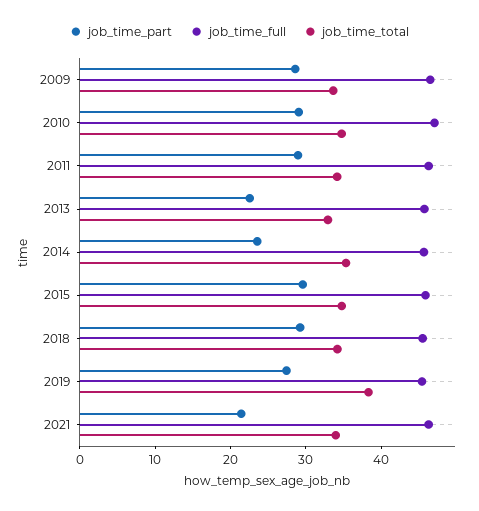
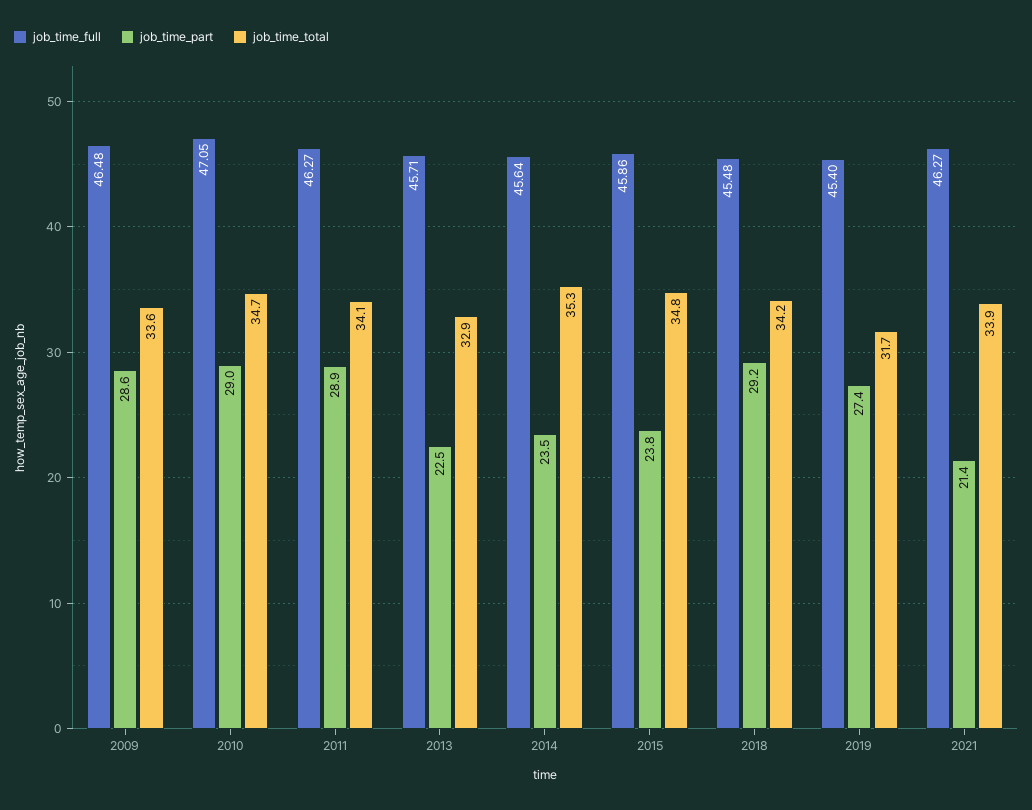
job_time_part, 2015: 30 -> 23.8
job_time_total, 2019: 38 -> 31.7

